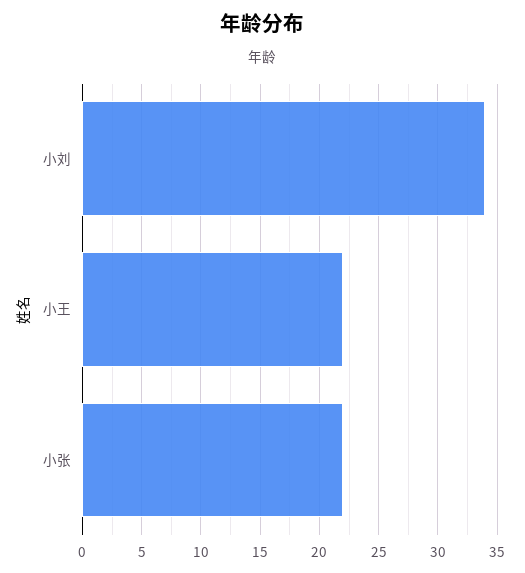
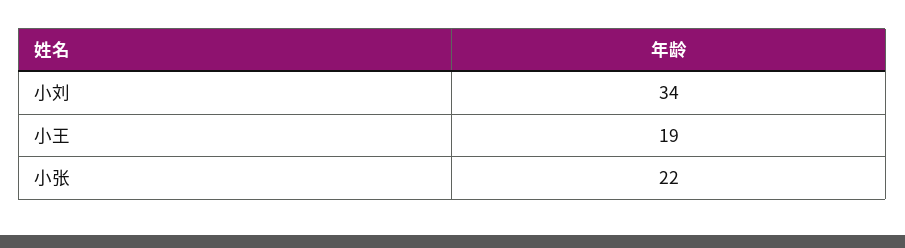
小王: 22 -> 19

